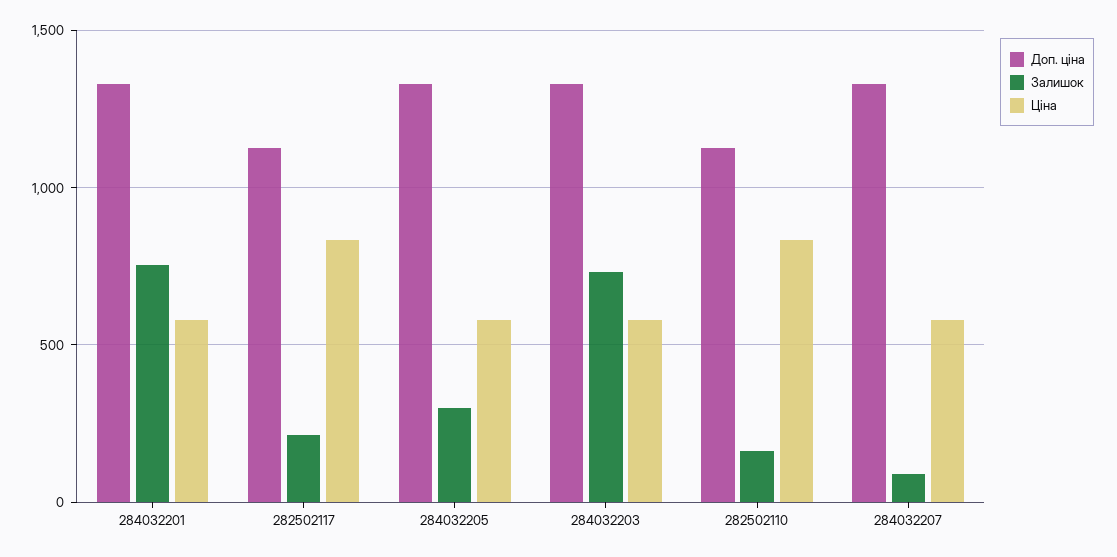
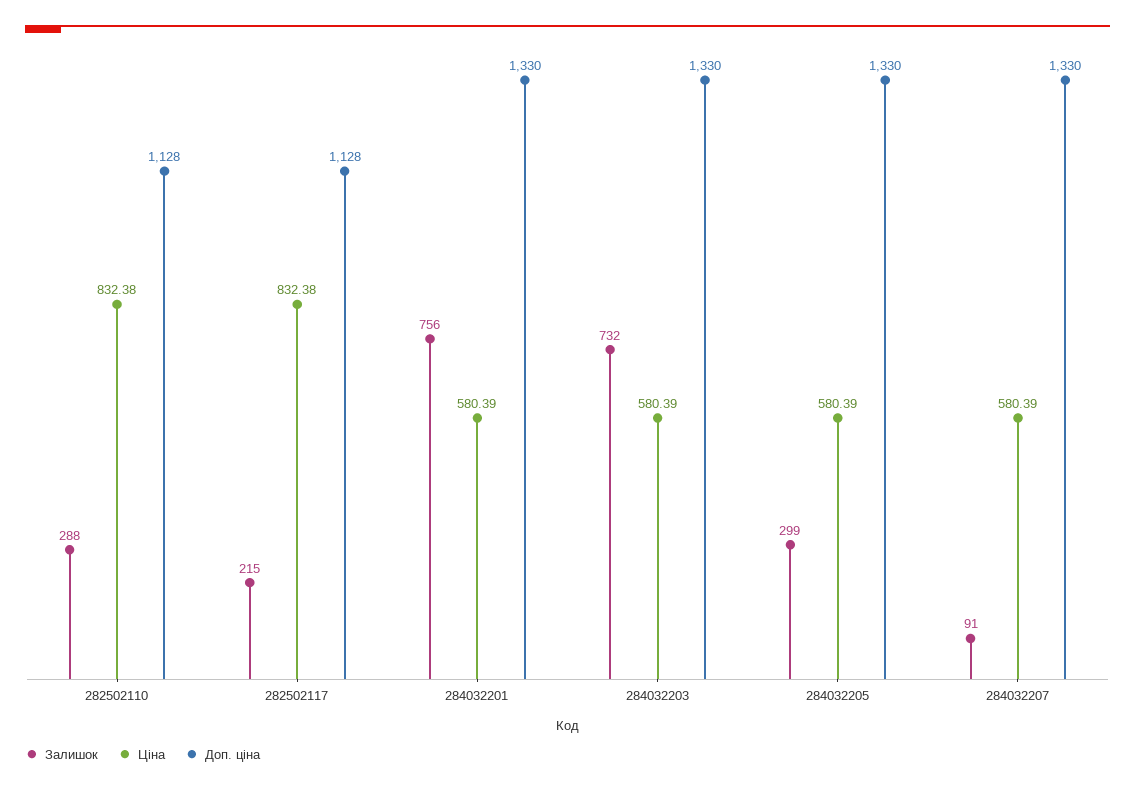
Залишок, 282502110: 150 -> 288

